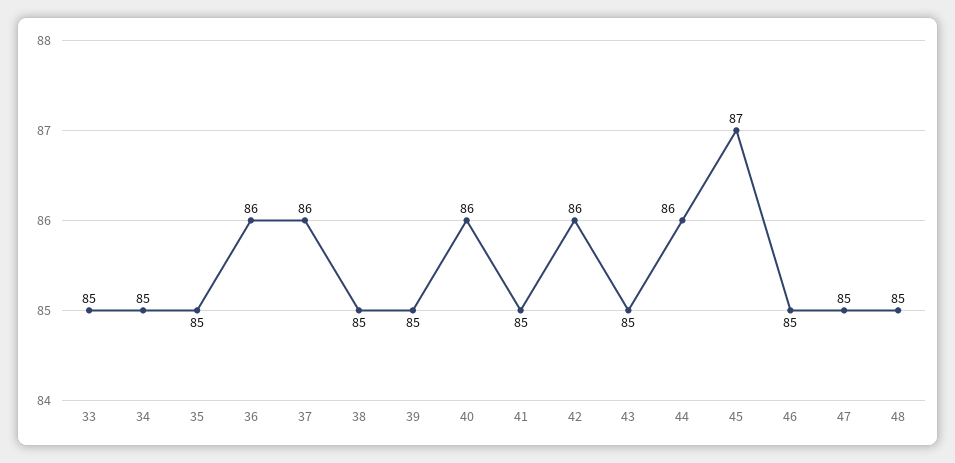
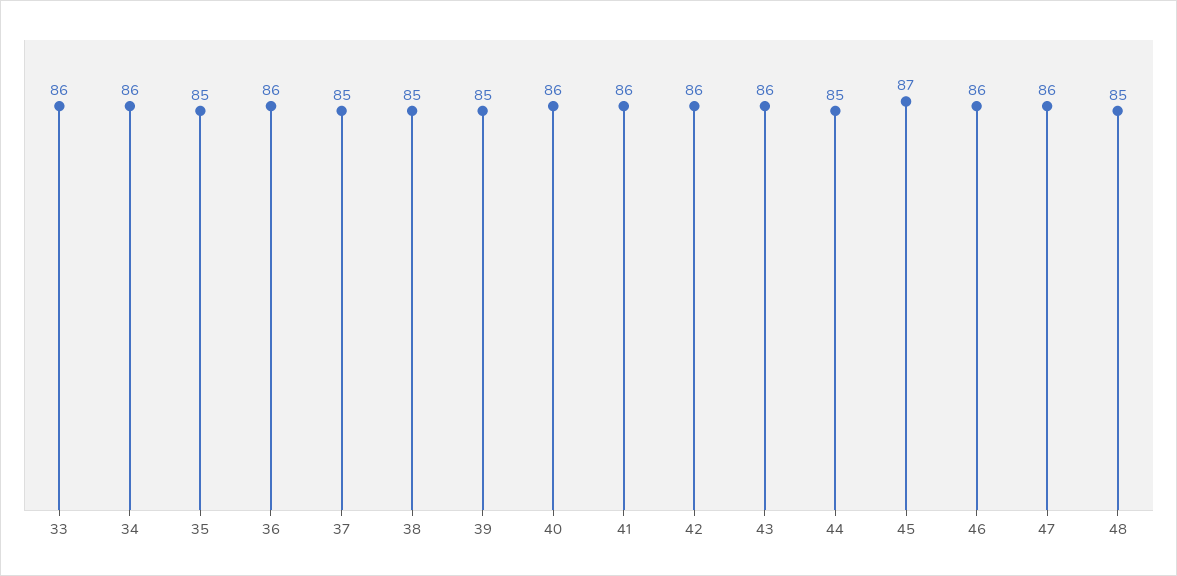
33: 85 -> 86
34: 85 -> 86
37: 86 -> 85
41: 85 -> 86
43: 85 -> 86
44: 86 -> 85
46: 85 -> 86
47: 85 -> 86

